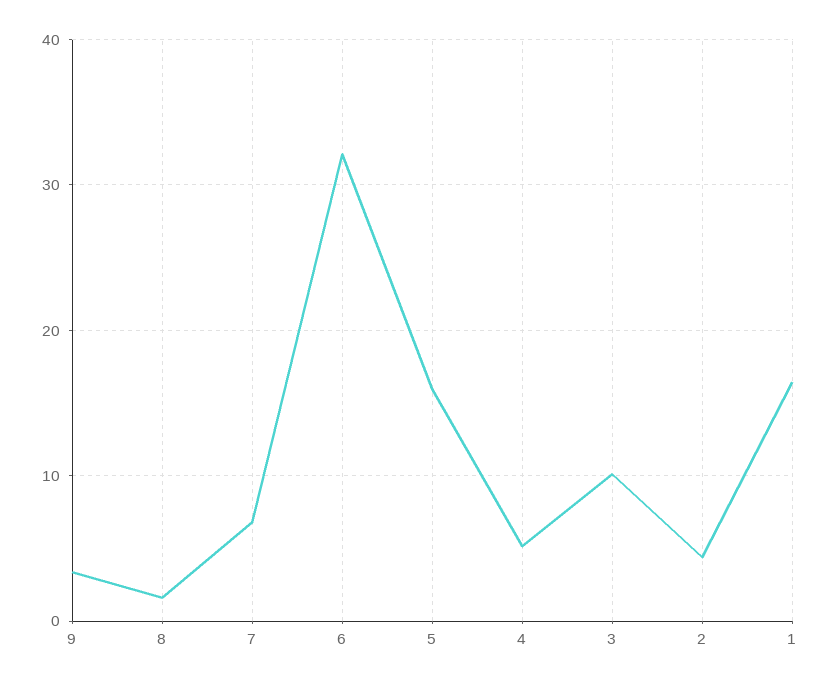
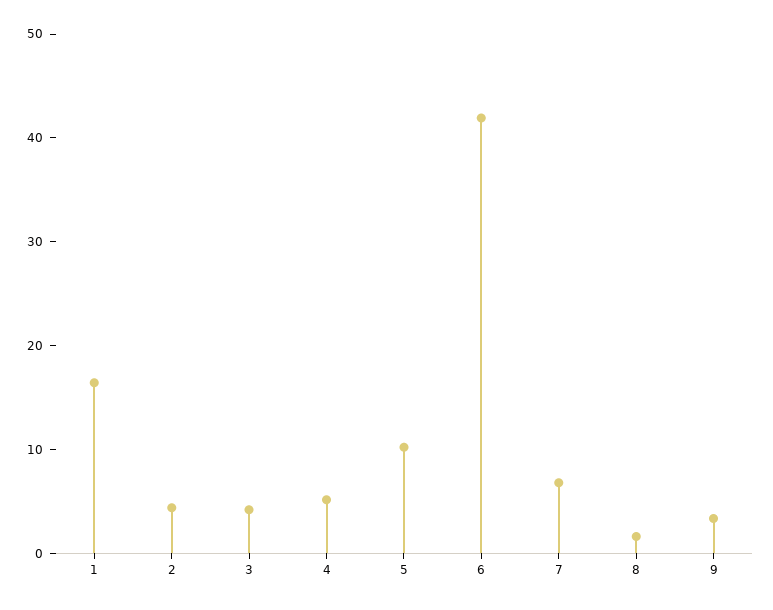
6: 32 -> 42
5: 16 -> 10
3: 10 -> 4

